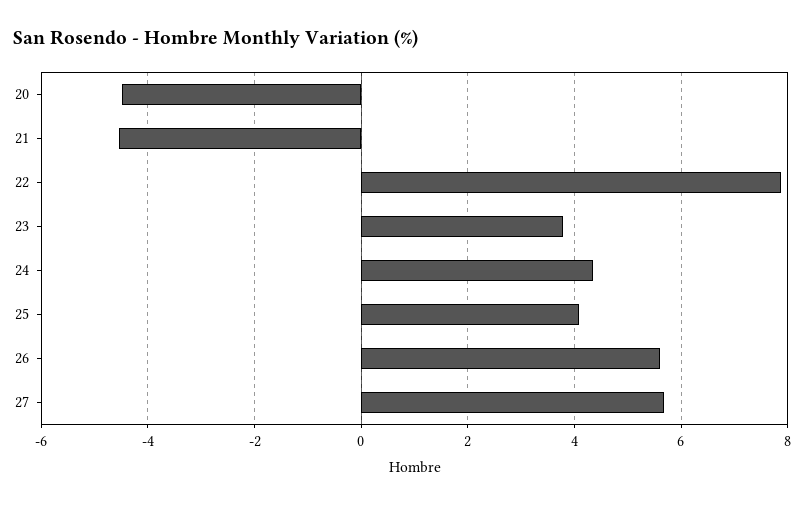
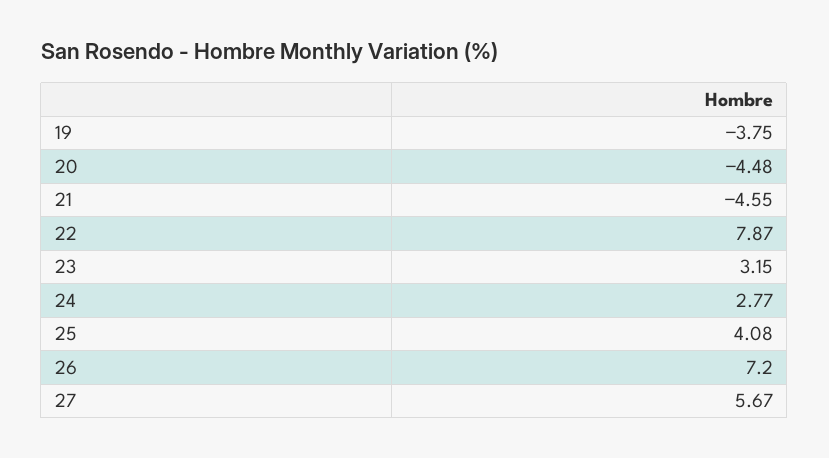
23: 3.8 -> 3.15
24: 4.4 -> 2.77
26: 5.6 -> 7.2
19: none -> -3.75

